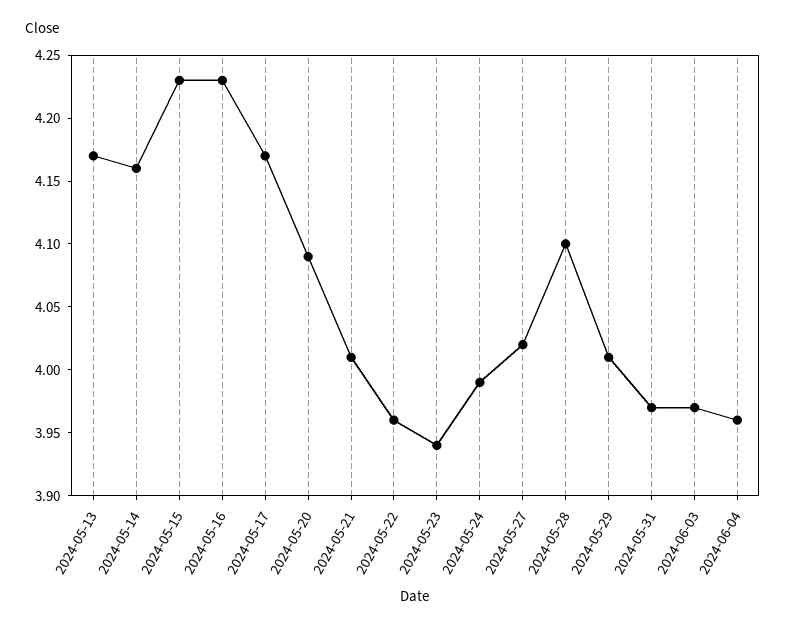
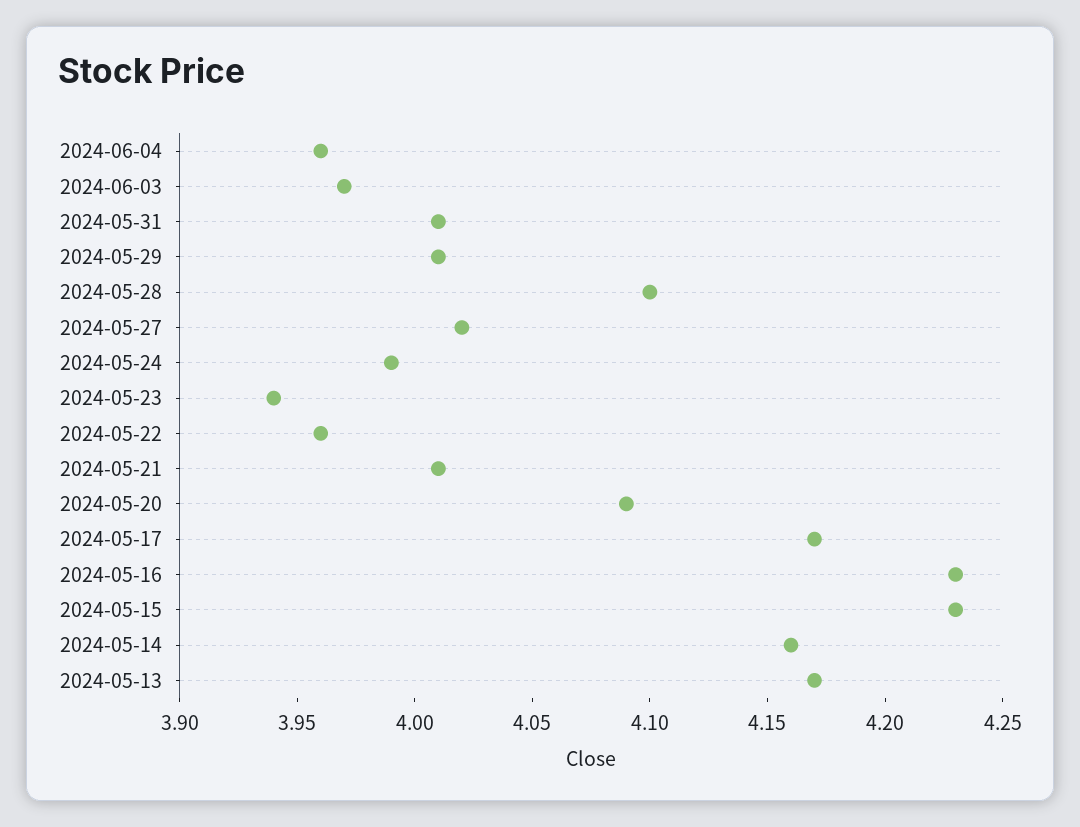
2024-05-31: 3.97 -> 4.01

